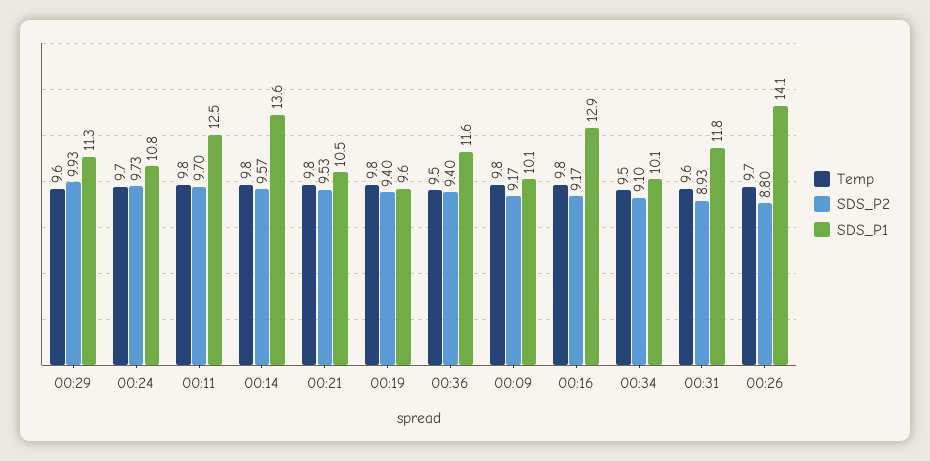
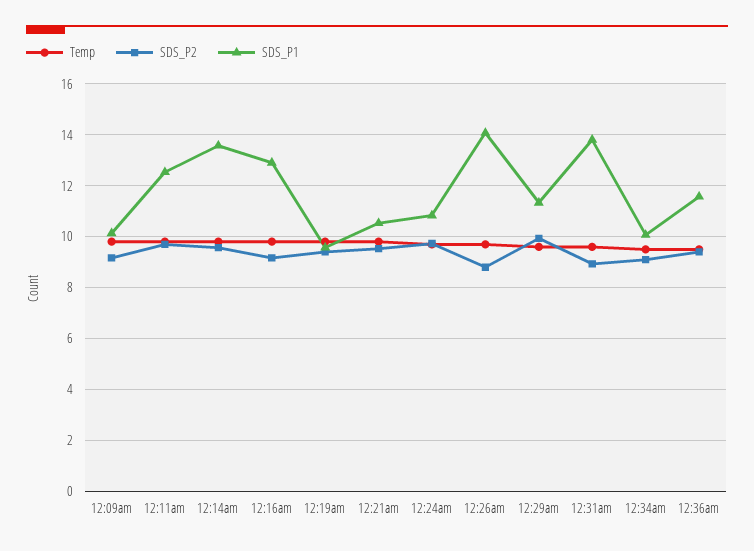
SDS_P1, 00:31: 11.8 -> 13.75

